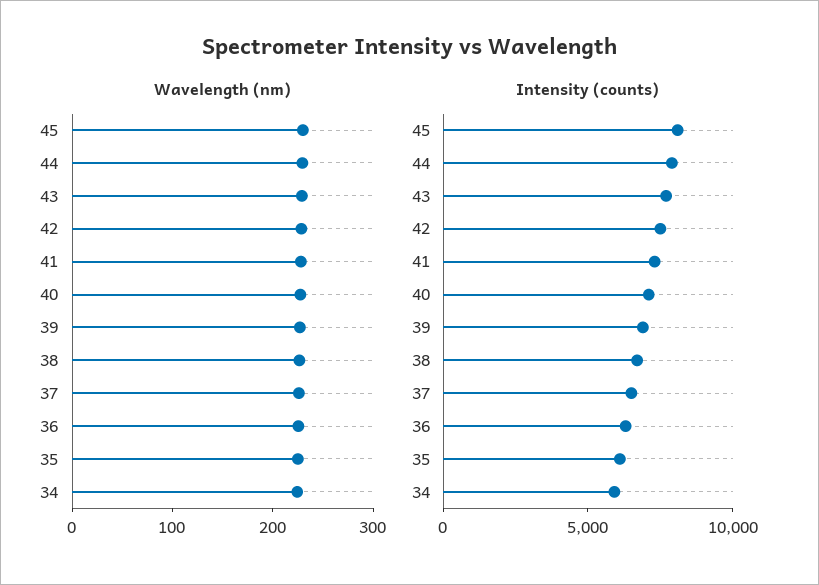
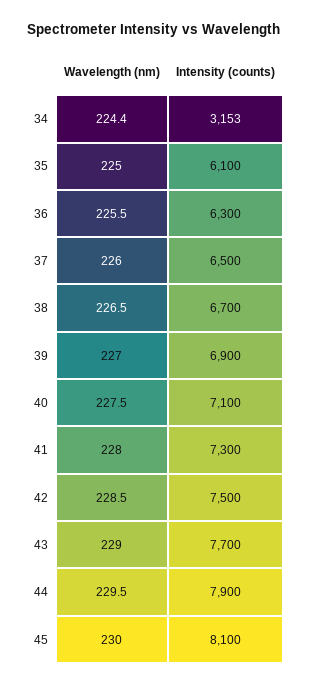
Intensity (counts), 34: 6000 -> 3153

